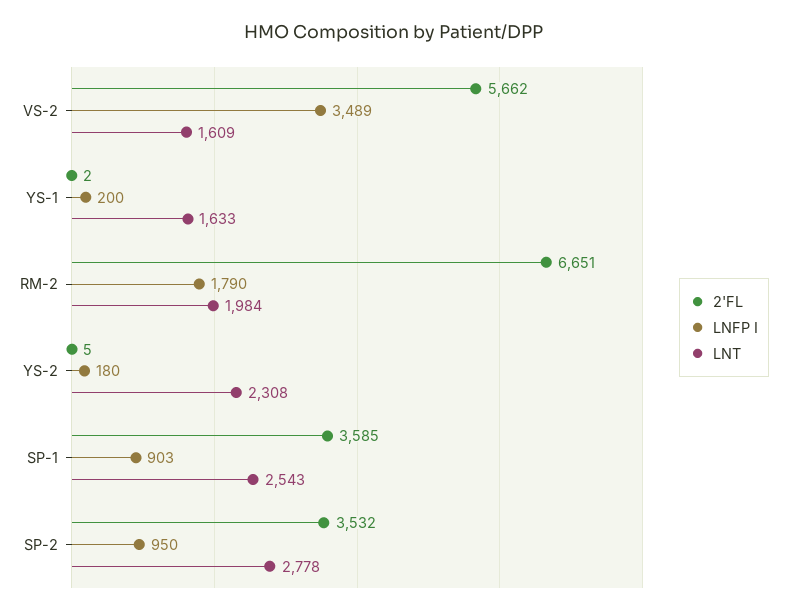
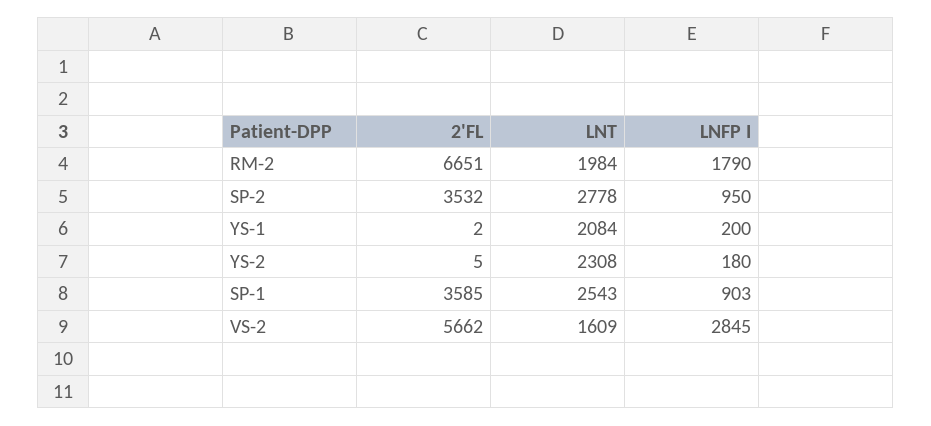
LNFP I, VS-2: 3489 -> 2845
LNT, YS-1: 1633 -> 2084

